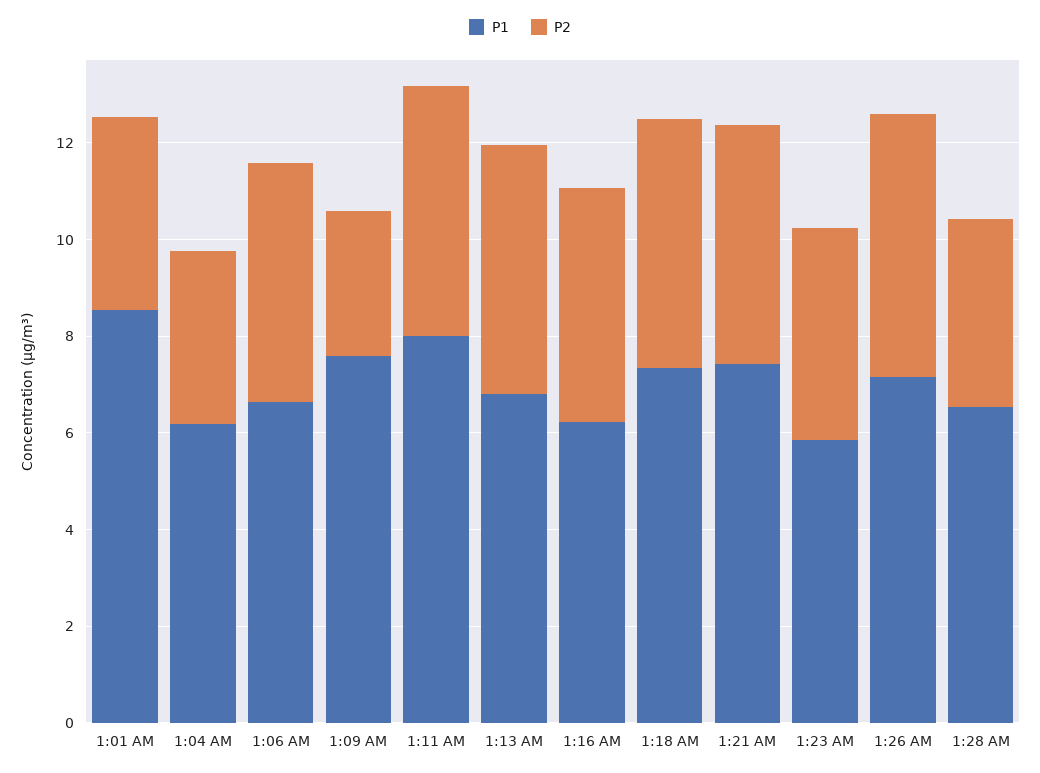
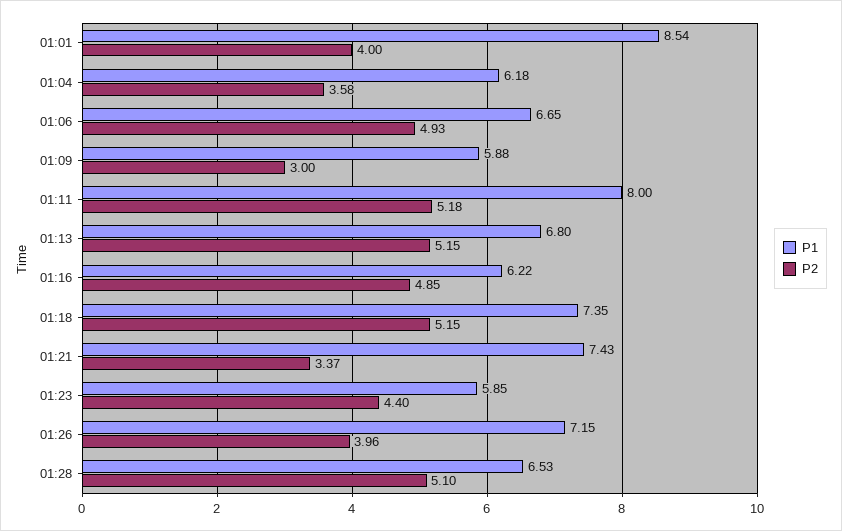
P1, 1:09 AM: 7.5 -> 5.88
P2, 1:21 AM: 5 -> 3.37
P2, 1:26 AM: 5.5 -> 3.96
P2, 1:28 AM: 4 -> 5.1

